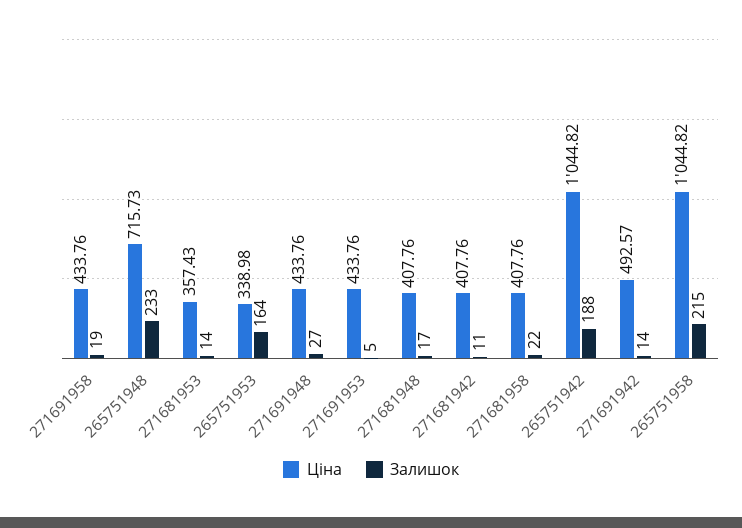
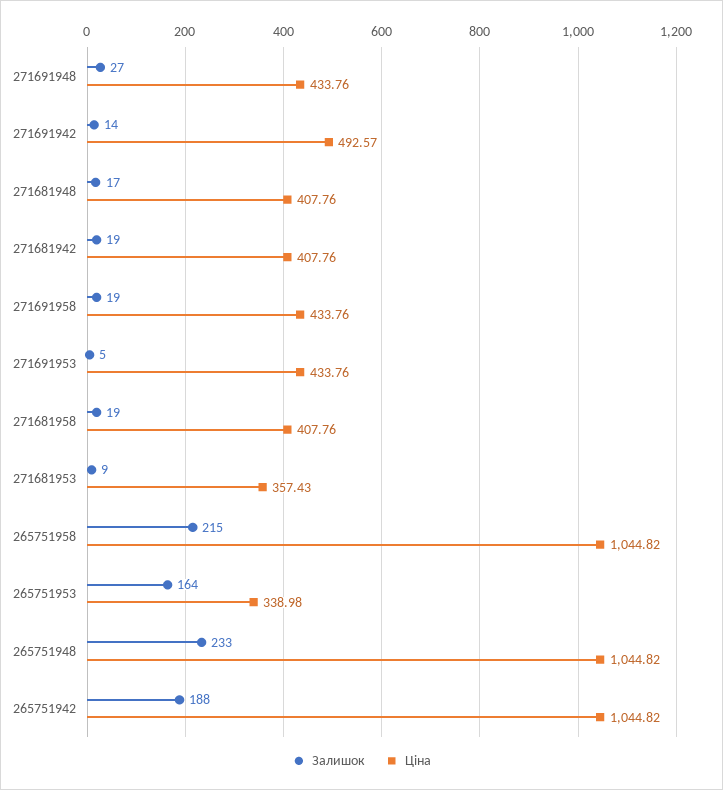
Ціна, 265751948: 715.73 -> 1044.82
Залишок, 271681953: 14 -> 9
Залишок, 271681942: 11 -> 19
Залишок, 271681958: 22 -> 19

